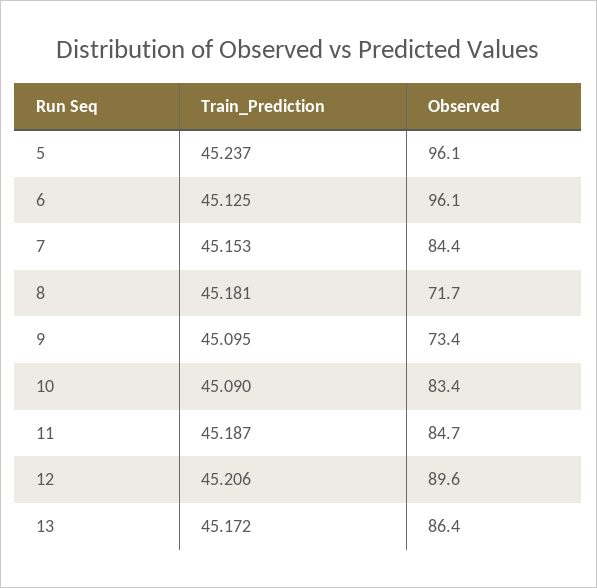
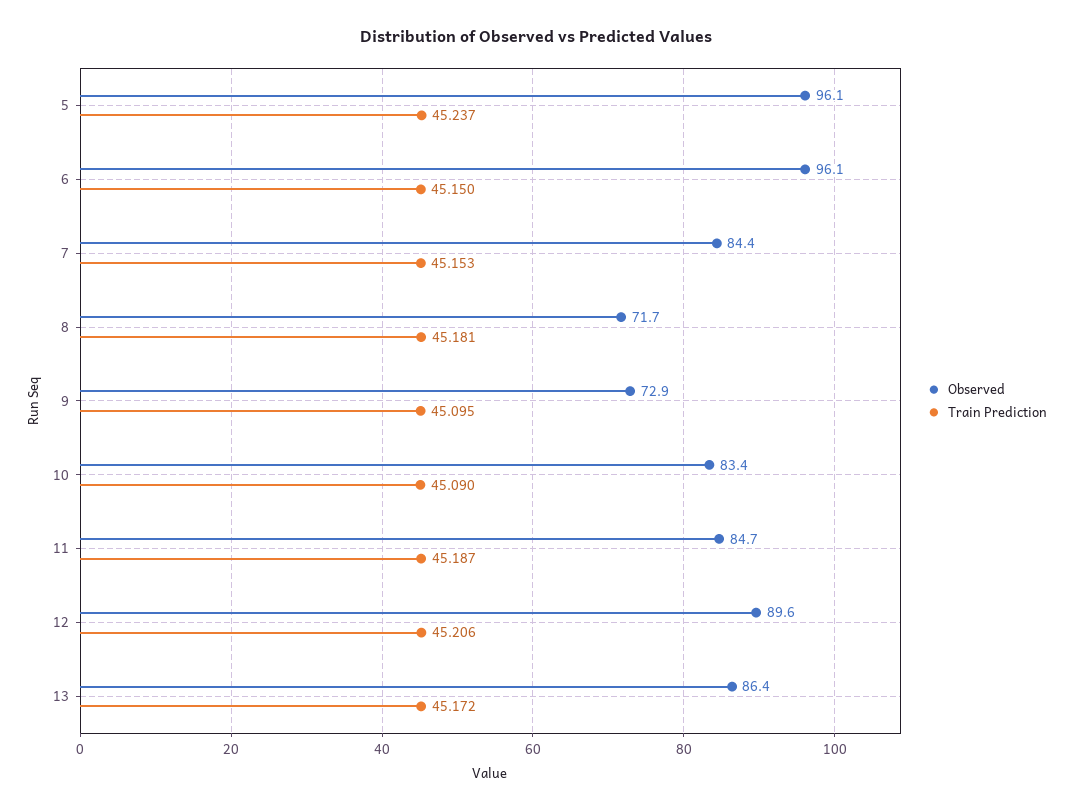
Train_Prediction, 6: 45.125 -> 45.15
Observed, 9: 73.4 -> 72.9

